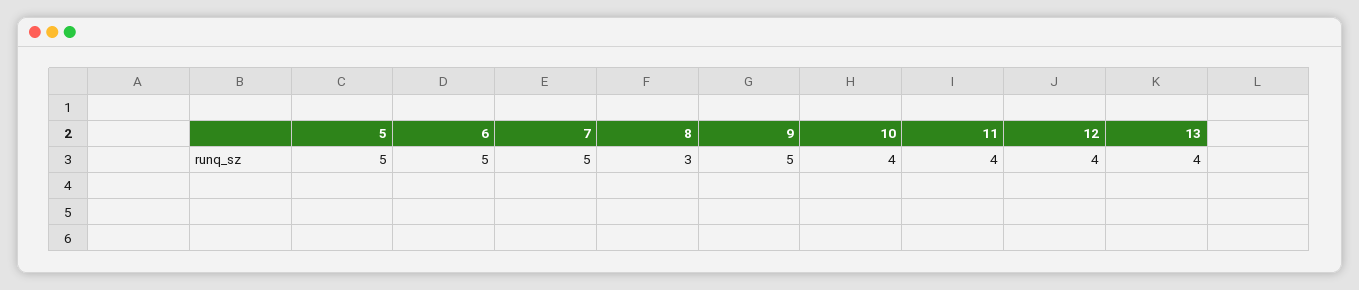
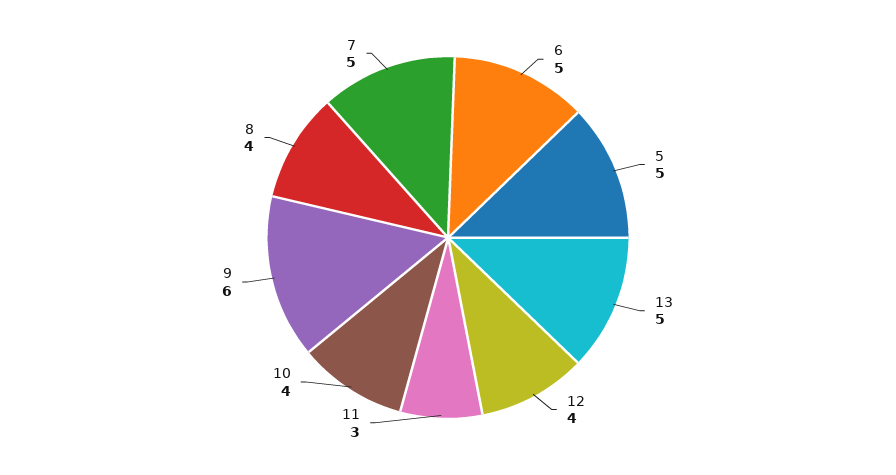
8: 3 -> 4
9: 5 -> 6
11: 4 -> 3
13: 4 -> 5

